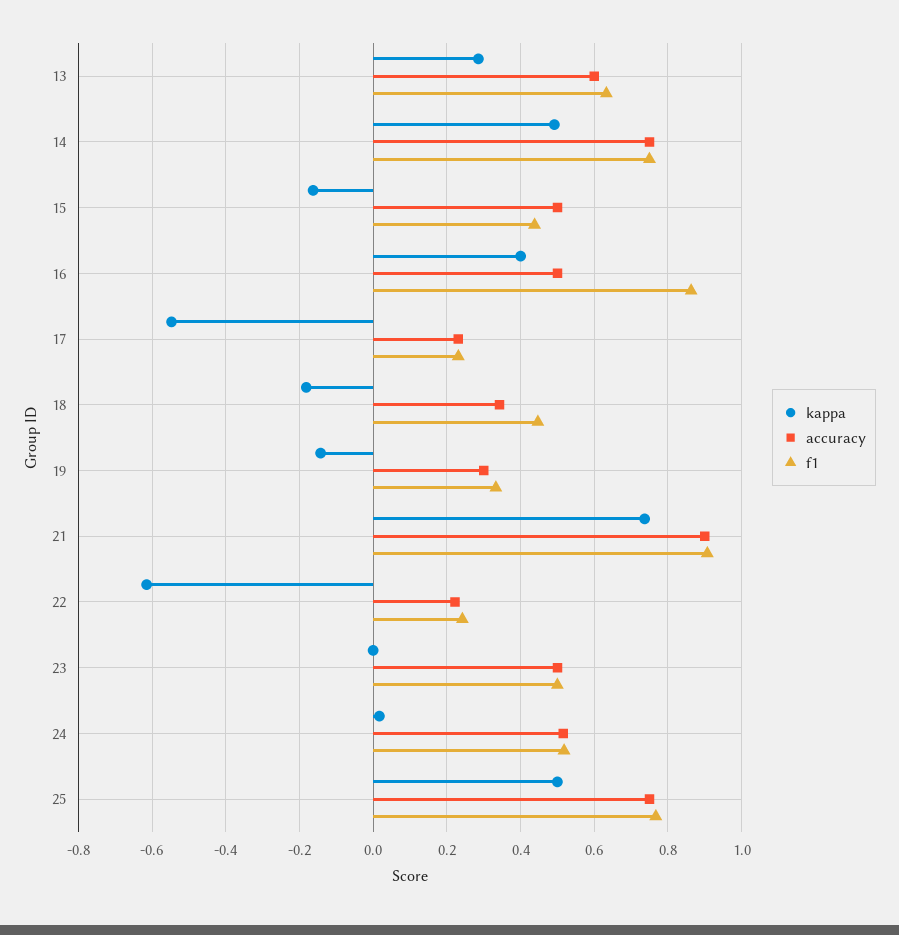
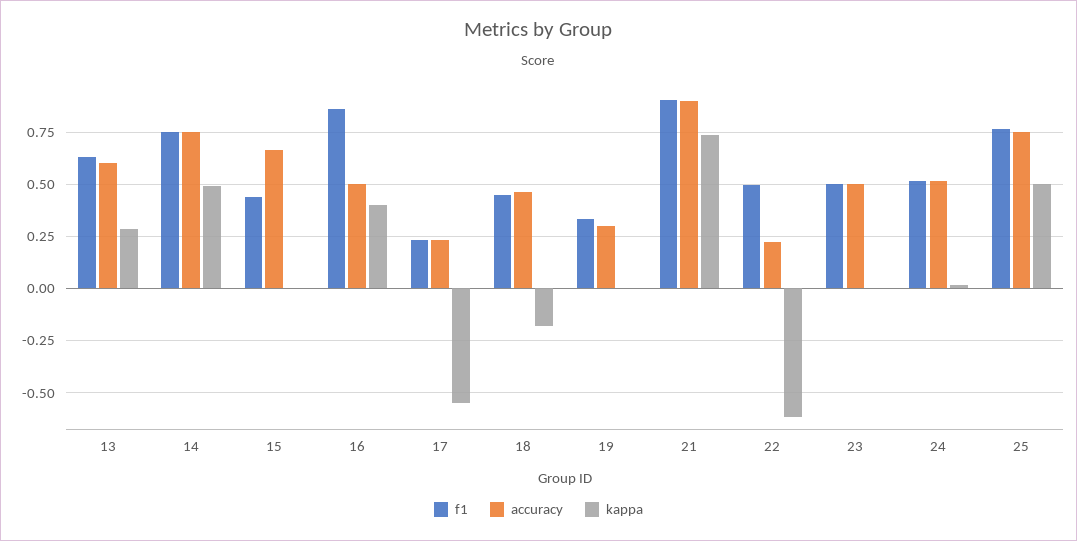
kappa, 15: -0.16 -> 0
accuracy, 15: 0.5 -> 0.65
accuracy, 18: 0.34 -> 0.45
kappa, 19: -0.14 -> 0
f1, 22: 0.24 -> 0.5

